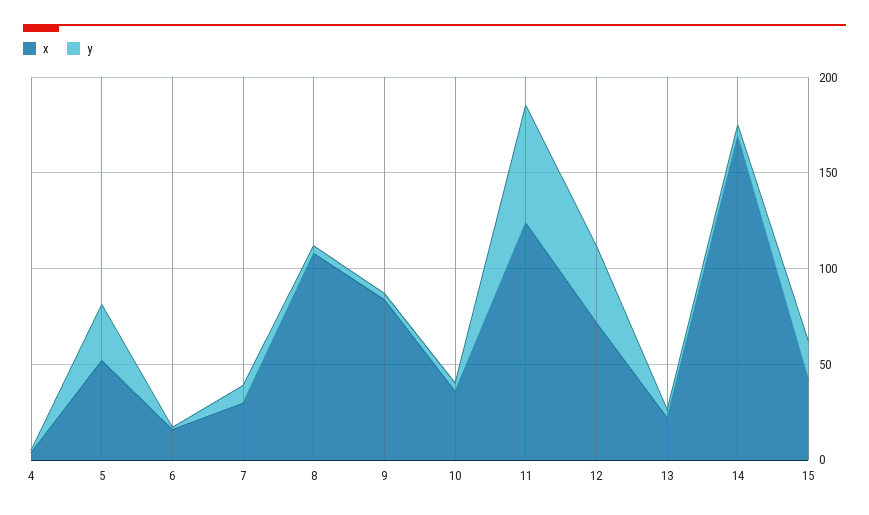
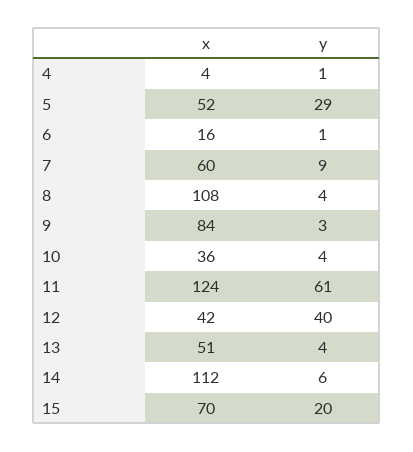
x, 7: 30 -> 60
x, 12: 70 -> 42
x, 13: 20 -> 51
x, 14: 170 -> 112
x, 15: 40 -> 70

